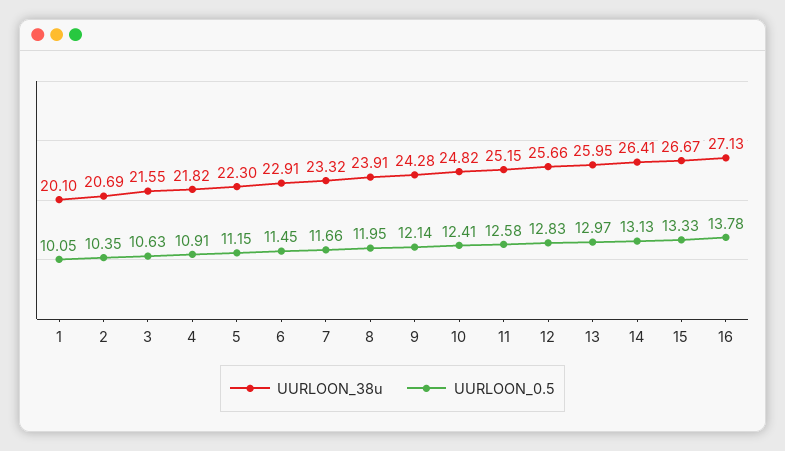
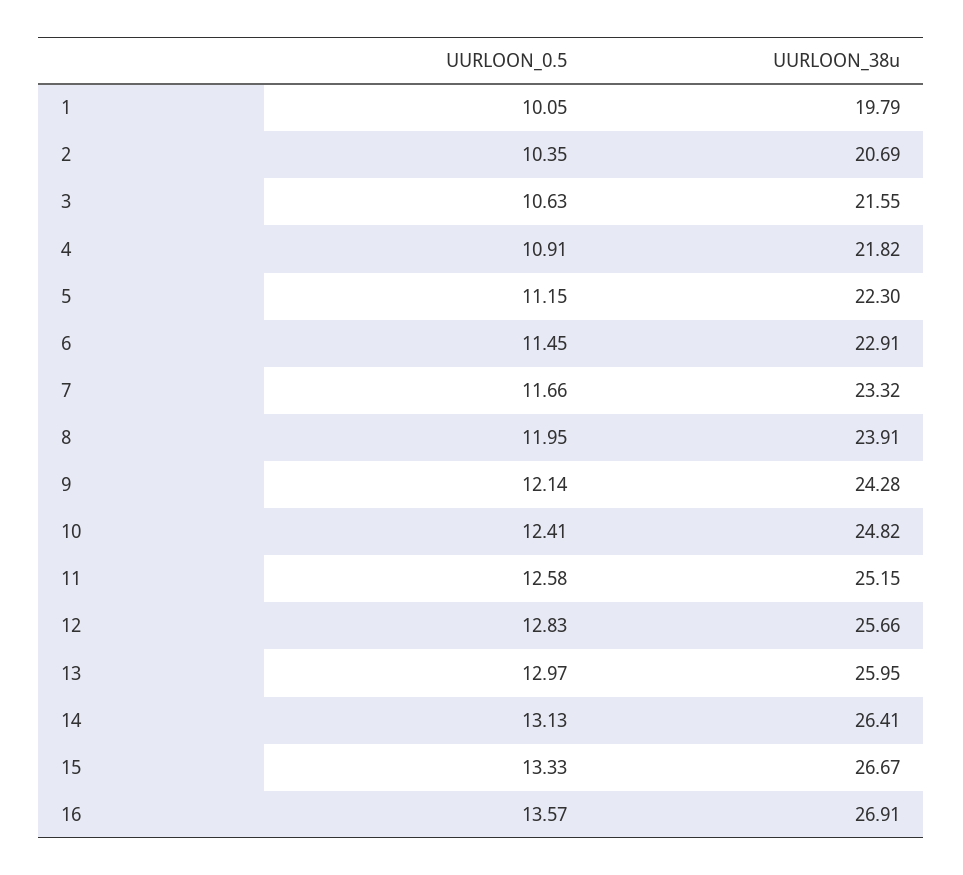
UURLOON_38u, 1: 20.1 -> 19.79
UURLOON_38u, 16: 27.13 -> 26.91
UURLOON_0.5, 16: 13.78 -> 13.57

